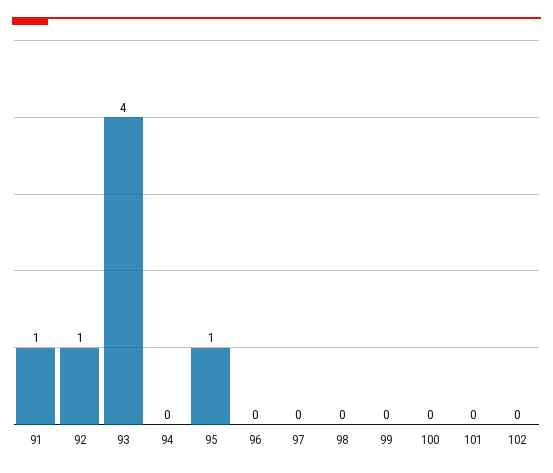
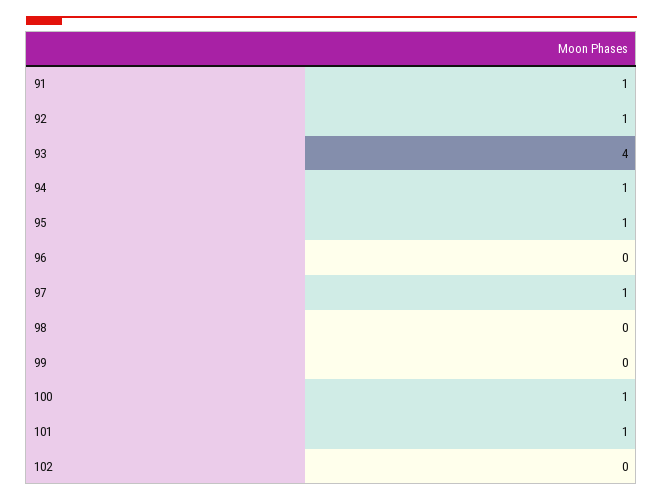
94: 0 -> 1
97: 0 -> 1
100: 0 -> 1
101: 0 -> 1

